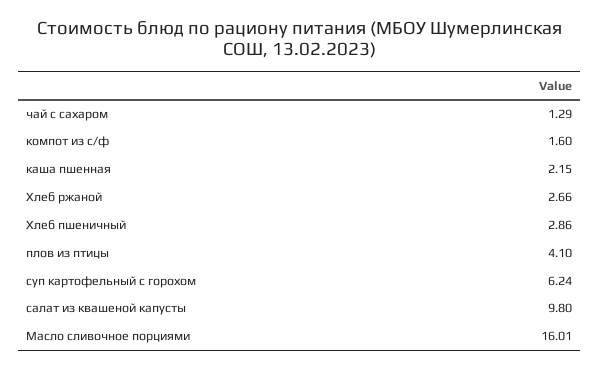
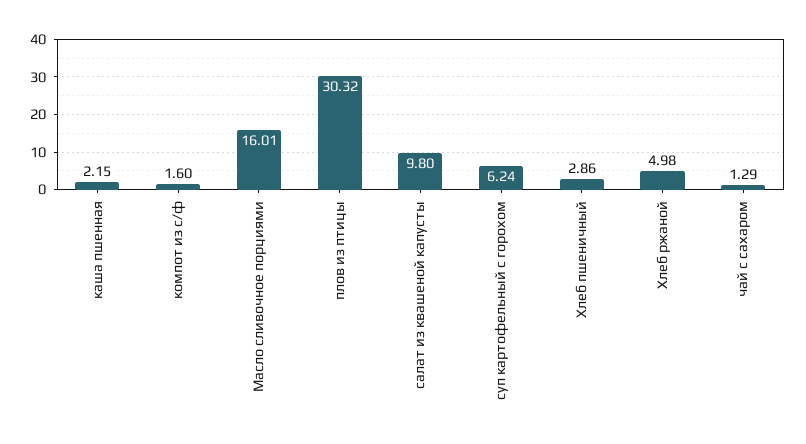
Хлеб ржаной: 2.66 -> 4.98
плов из птицы: 4.1 -> 30.32

